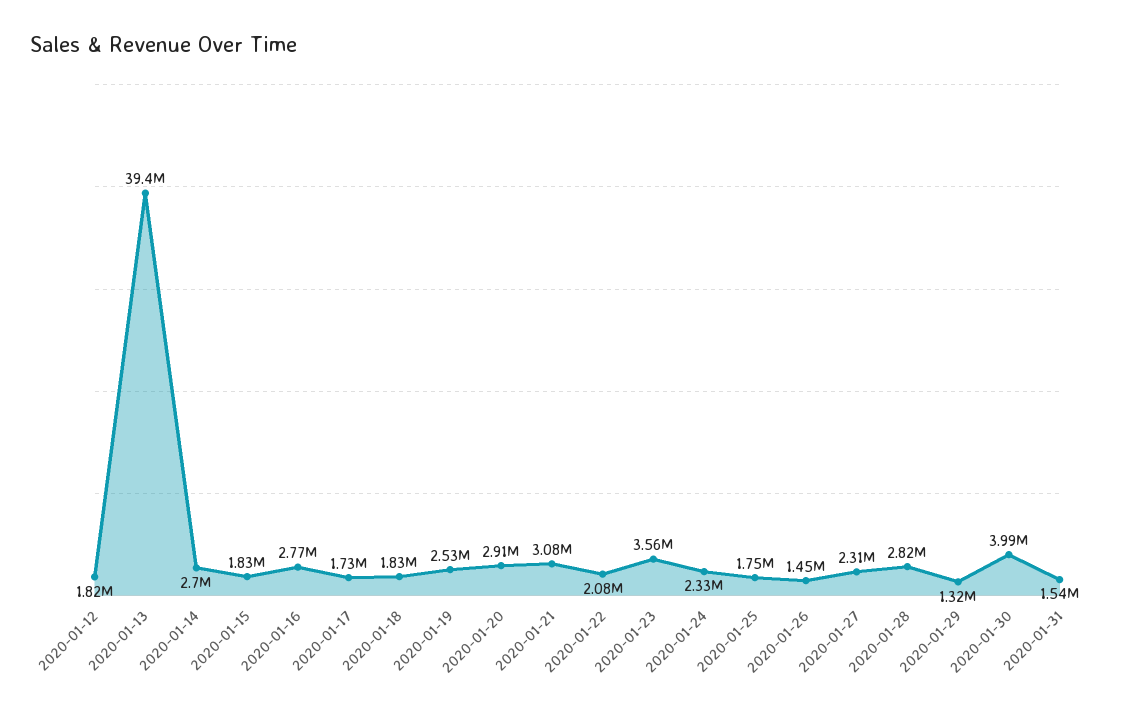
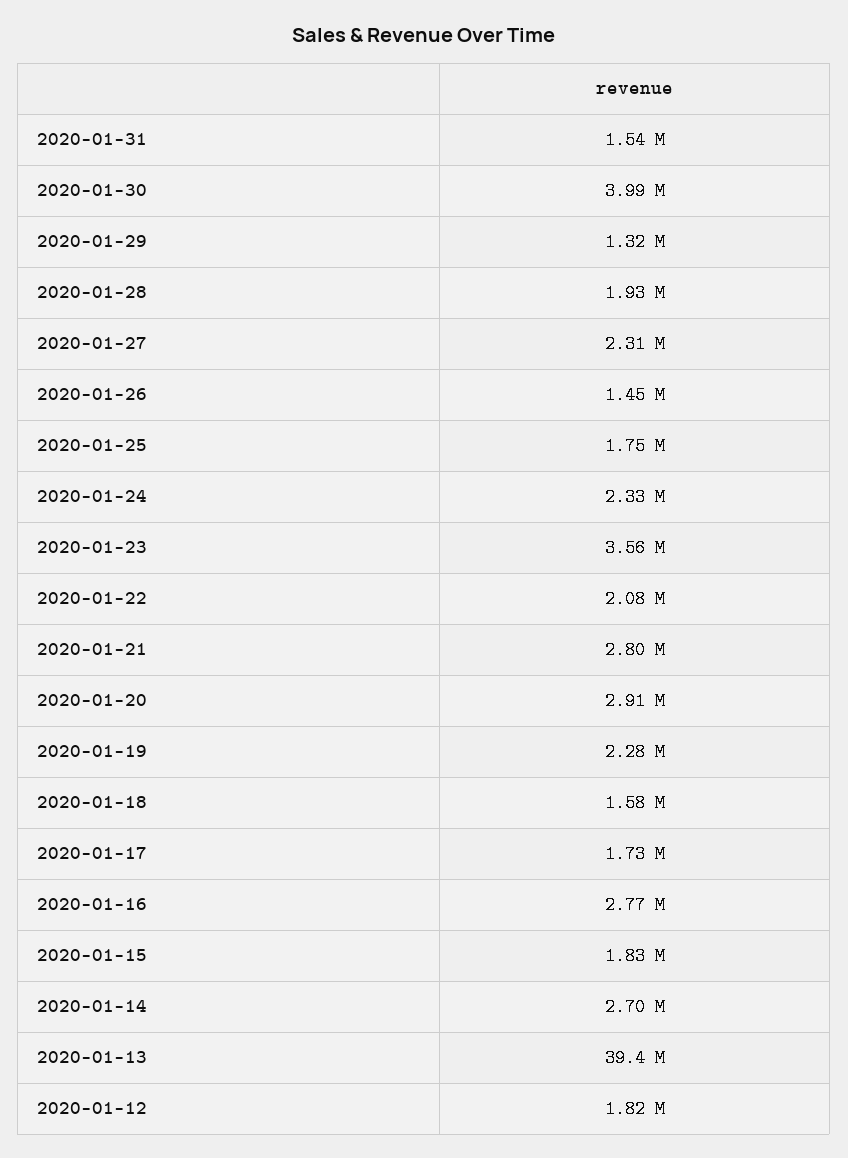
2020-01-18: 1830000 -> 1580000
2020-01-19: 2530000 -> 2280000
2020-01-21: 3080000 -> 2800000
2020-01-28: 2820000 -> 1930000

